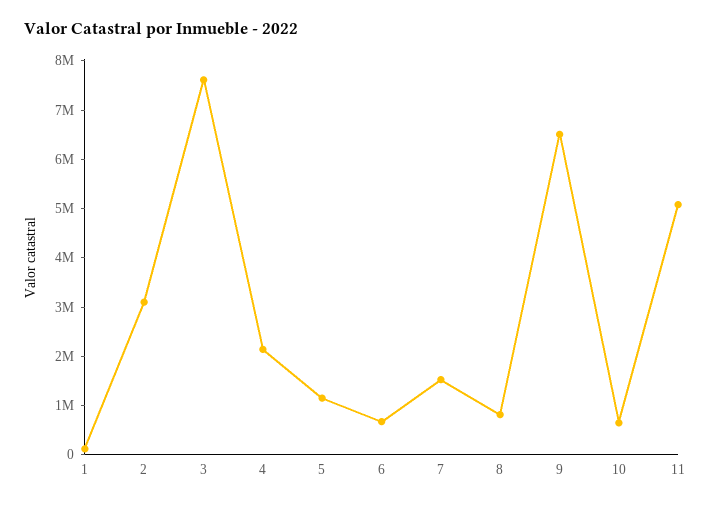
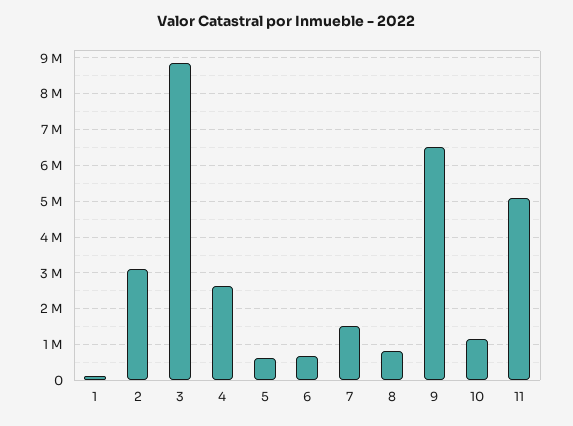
3: 7600000 -> 8800000
4: 2200000 -> 2600000
5: 1200000 -> 600000
10: 600000 -> 1200000

